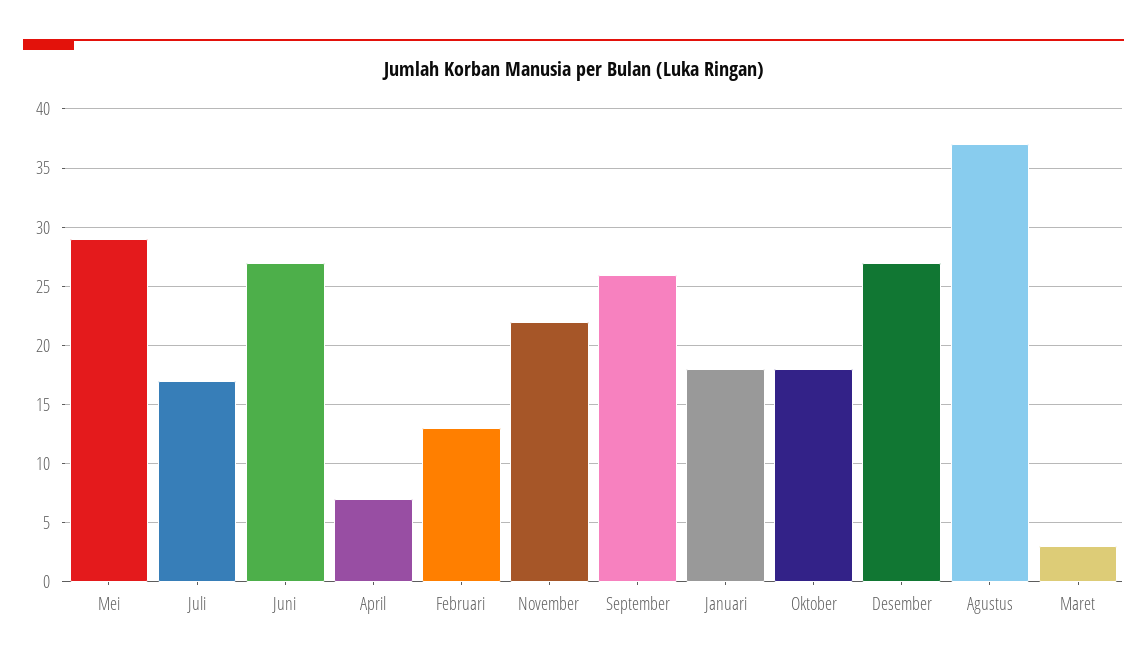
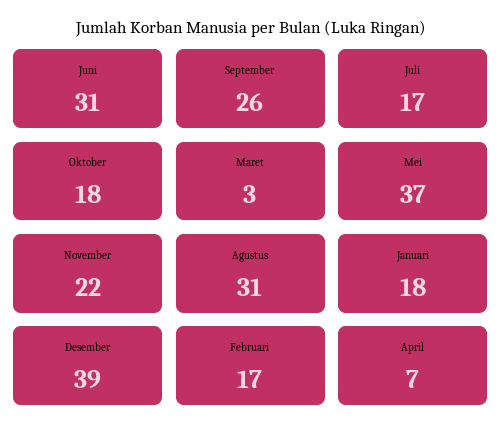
Mei: 29 -> 37
Juni: 27 -> 31
Februari: 13 -> 17
Desember: 27 -> 39
Agustus: 37 -> 31

